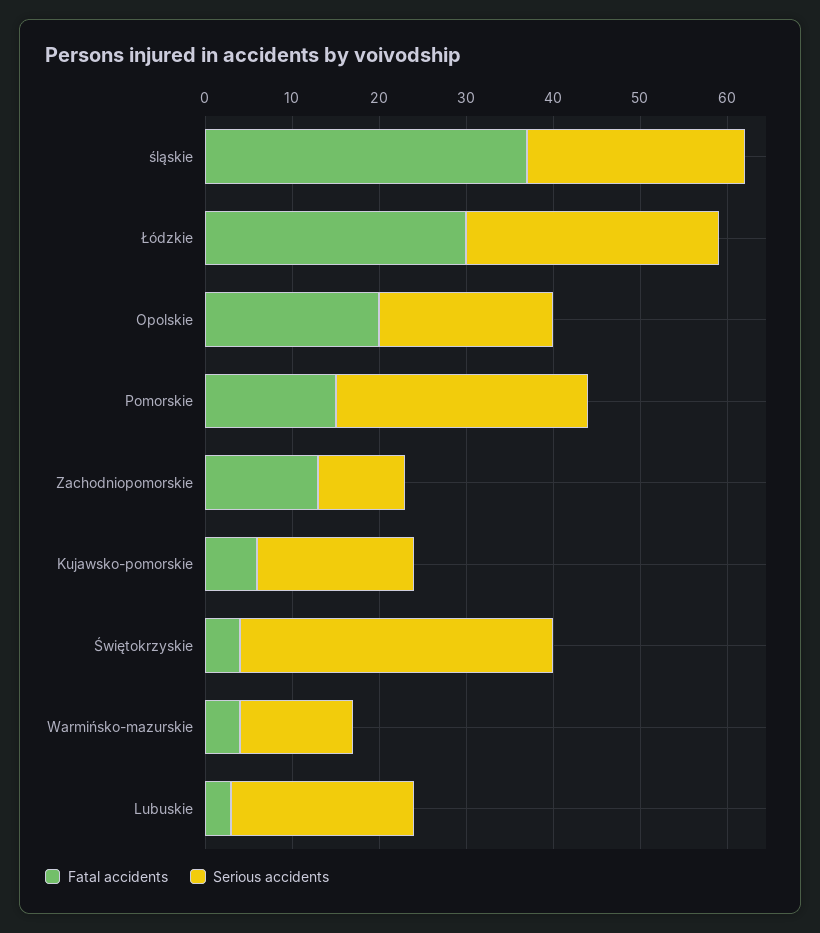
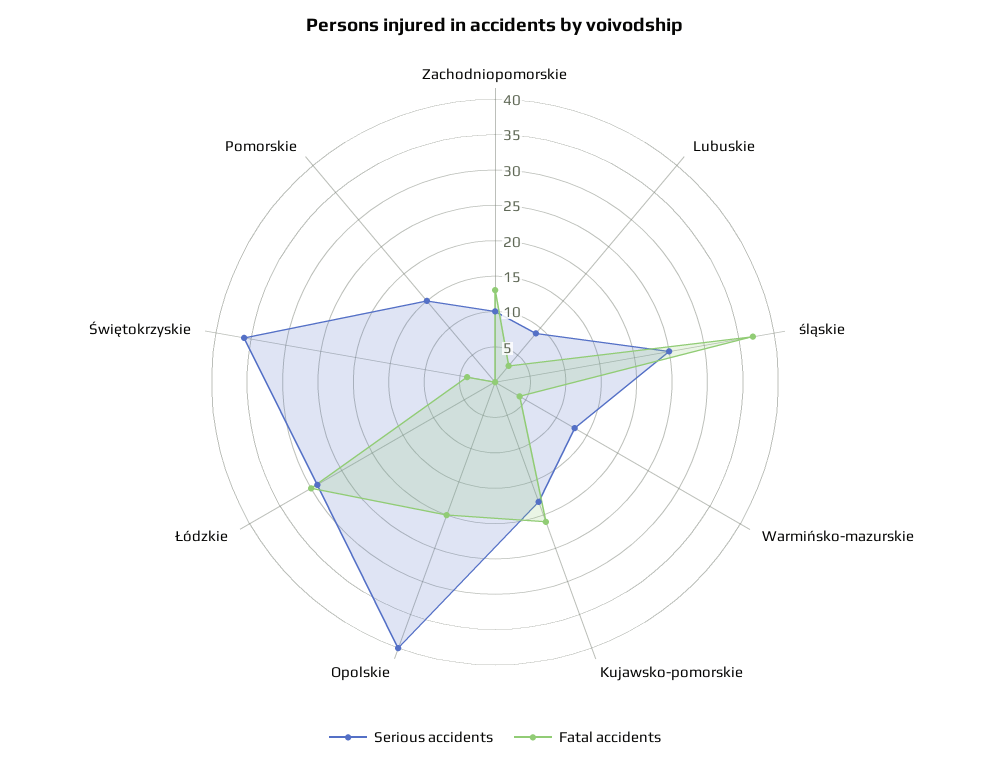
Serious accidents, Opolskie: 20 -> 40
Fatal accidents, Pomorskie: 15 -> 0
Serious accidents, Pomorskie: 29 -> 15
Fatal accidents, Kujawsko-pomorskie: 6 -> 20
Serious accidents, Lubuskie: 21 -> 10

